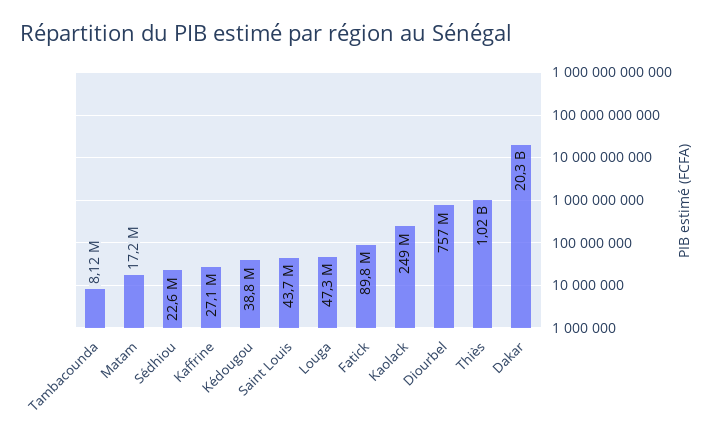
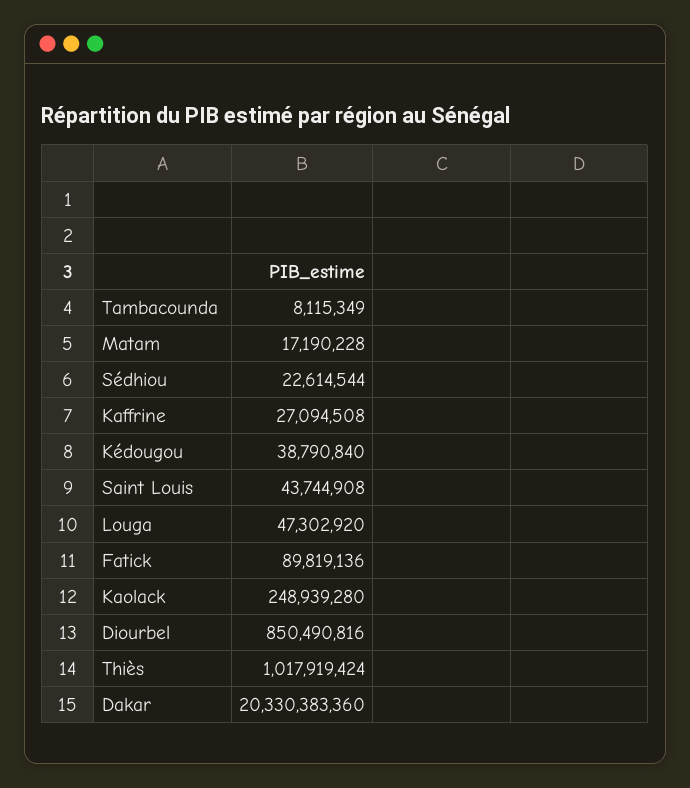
Diourbel: 757000000 -> 850490816

